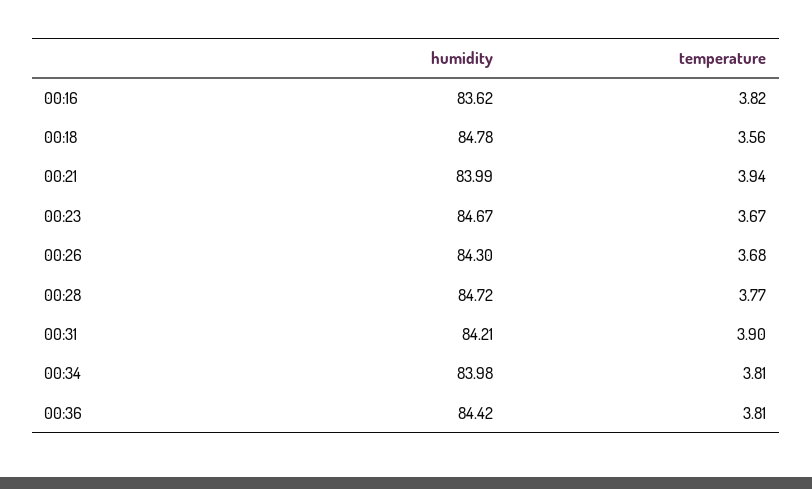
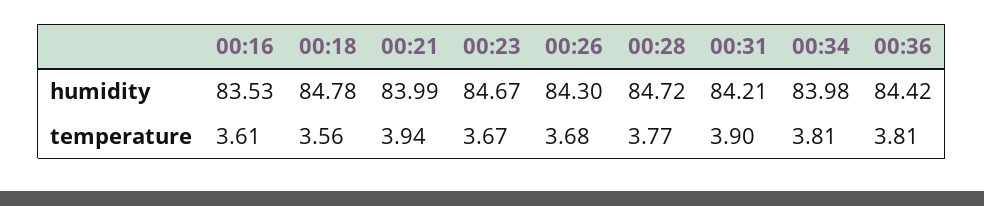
humidity, 00:16: 83.62 -> 83.53
temperature, 00:16: 3.82 -> 3.61

